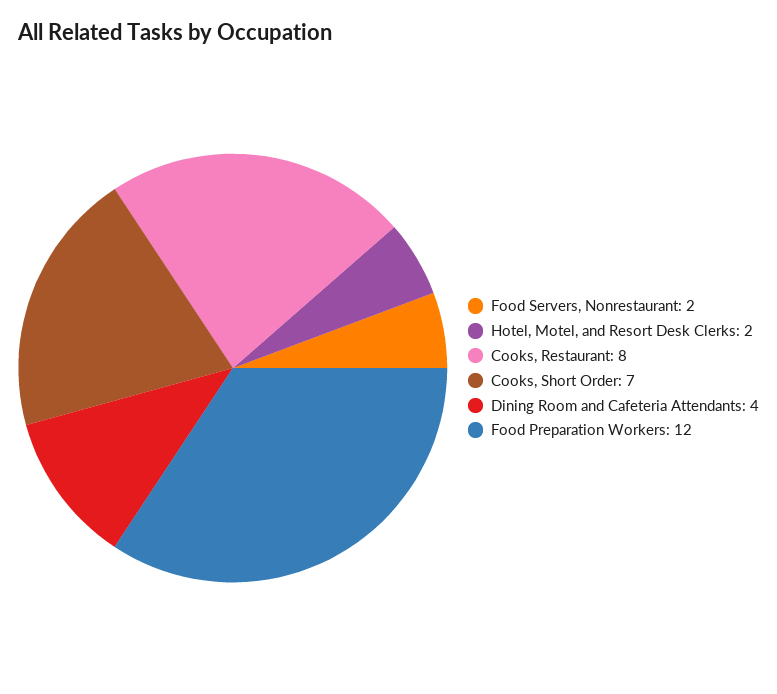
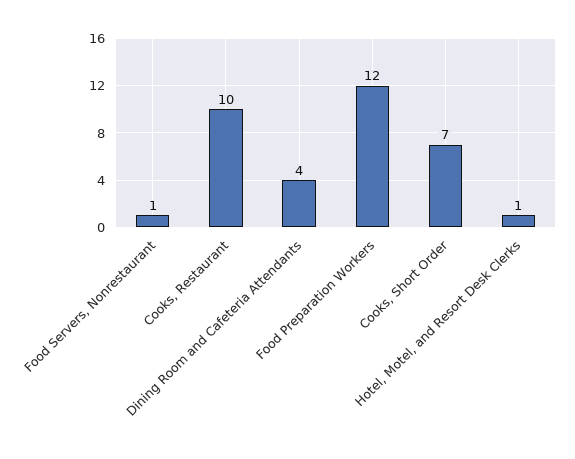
Food Servers, Nonrestaurant: 2 -> 1
Hotel, Motel, and Resort Desk Clerks: 2 -> 1
Cooks, Restaurant: 8 -> 10

